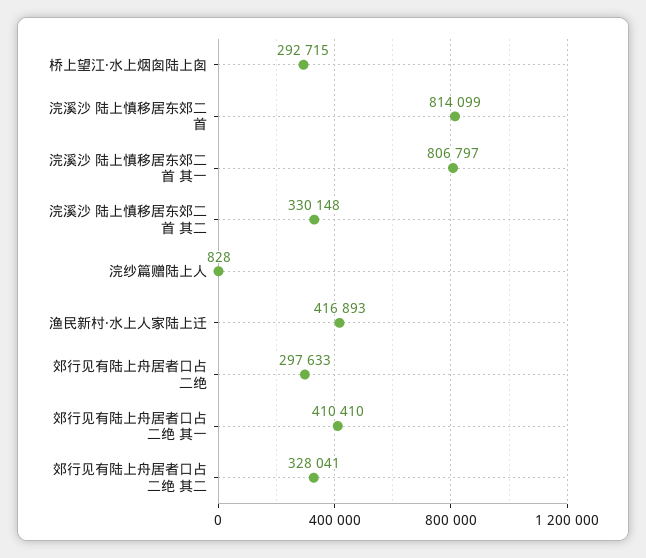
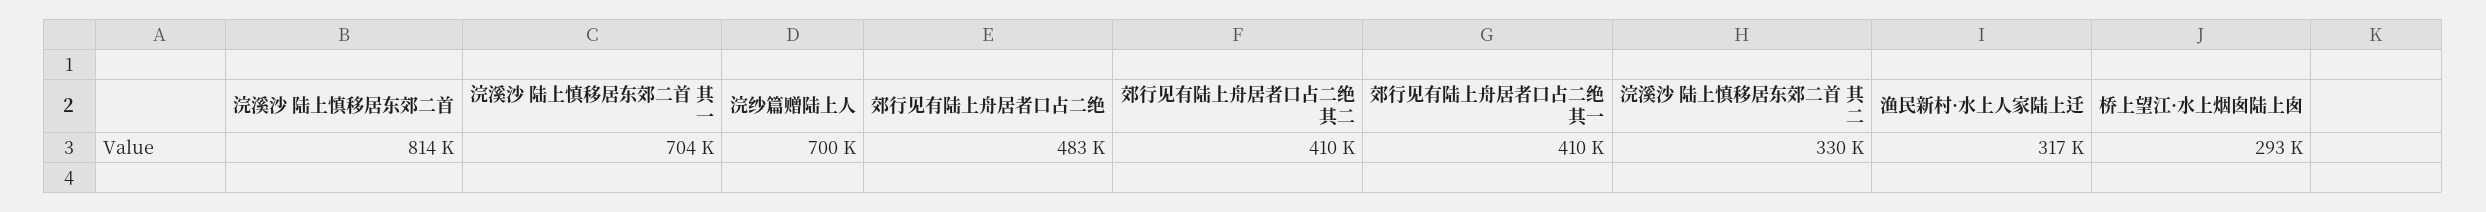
浣溪沙 陆上慎移居东郊二首 其一: 806797 -> 704000
浣纱篇赠陆上人: 828 -> 700000
渔民新村·水上人家陆上迁: 416893 -> 317000
郊行见有陆上舟居者口占二绝: 297633 -> 483000
郊行见有陆上舟居者口占二绝 其二: 328041 -> 410000

